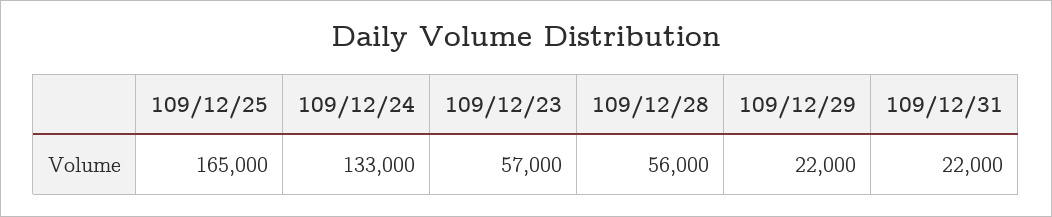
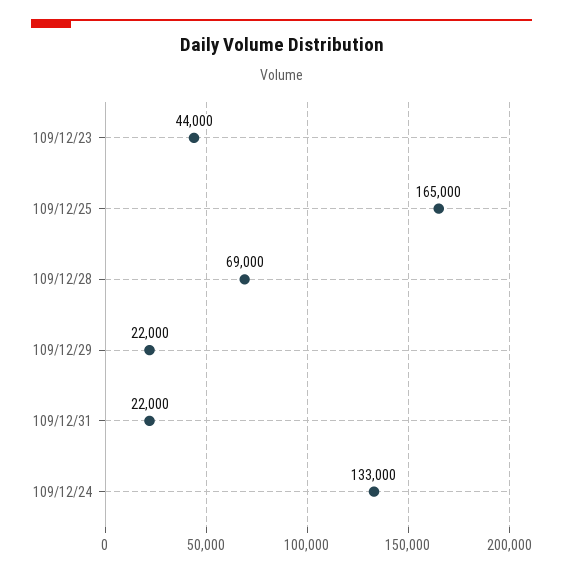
109/12/23: 57000 -> 44000
109/12/28: 56000 -> 69000

